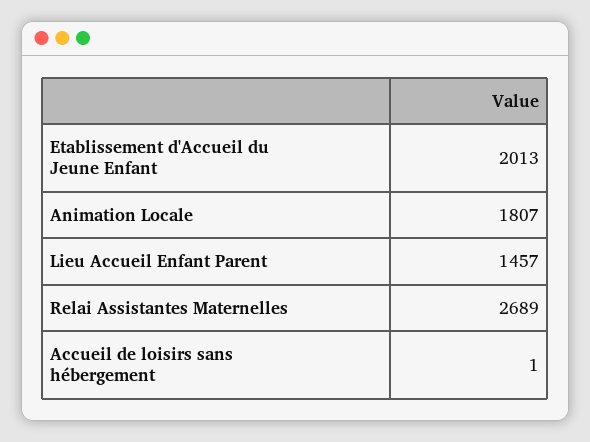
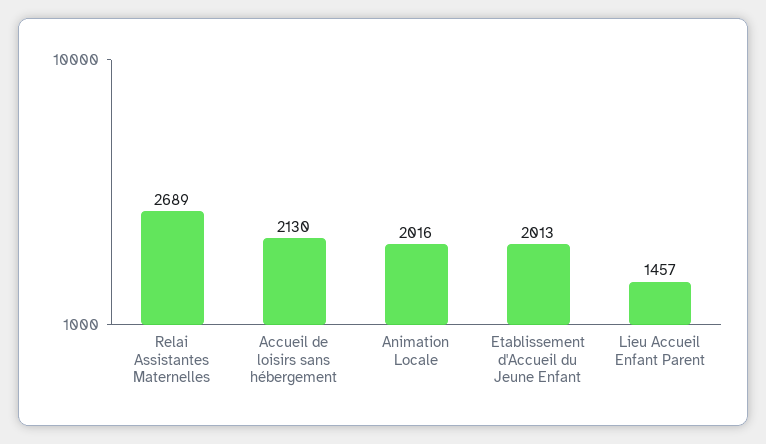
Animation Locale: 1807 -> 2016
Accueil de loisirs sans hébergement: 1 -> 2130

